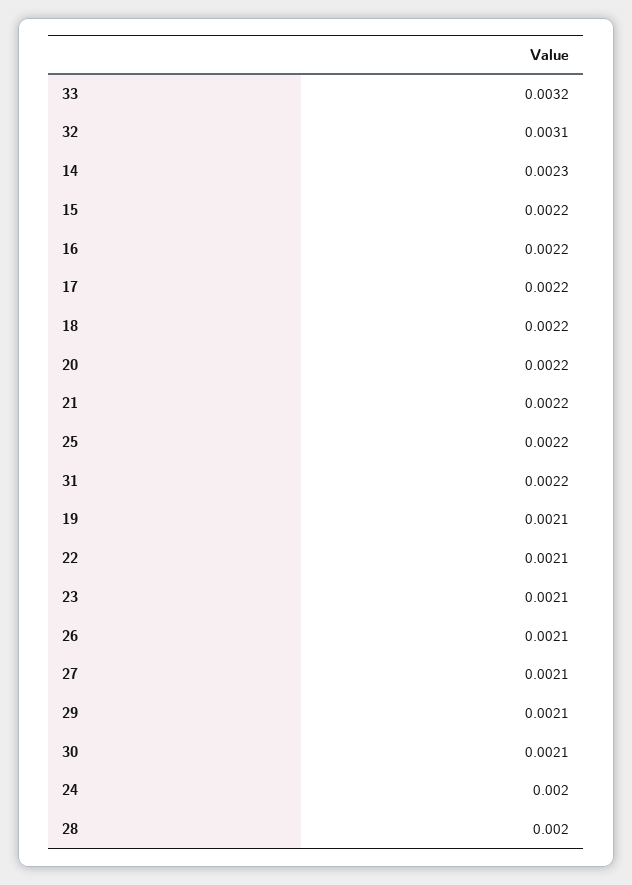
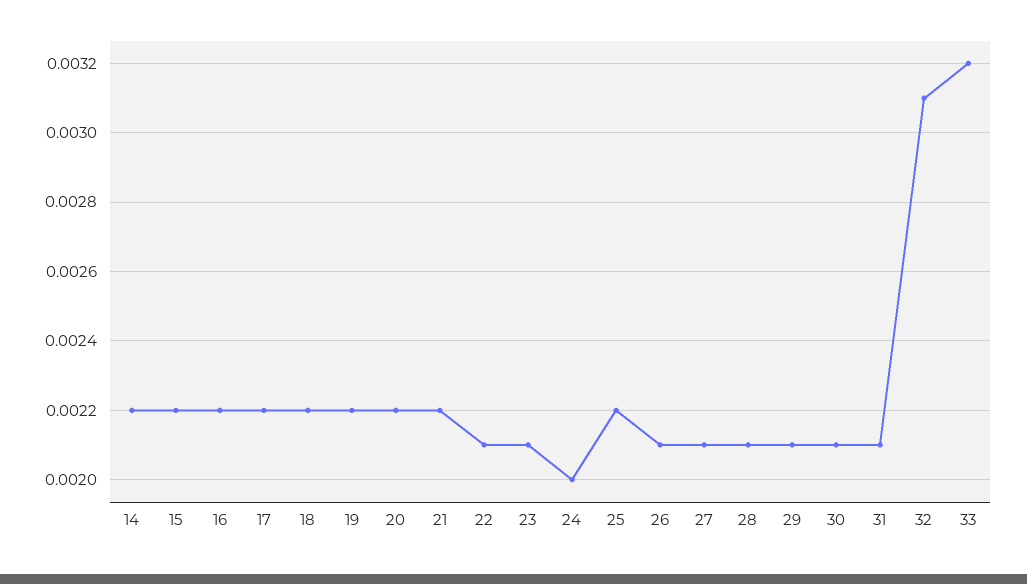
14: 0.0023 -> 0.0022
31: 0.0022 -> 0.0021
19: 0.0021 -> 0.0022
28: 0.002 -> 0.0021

